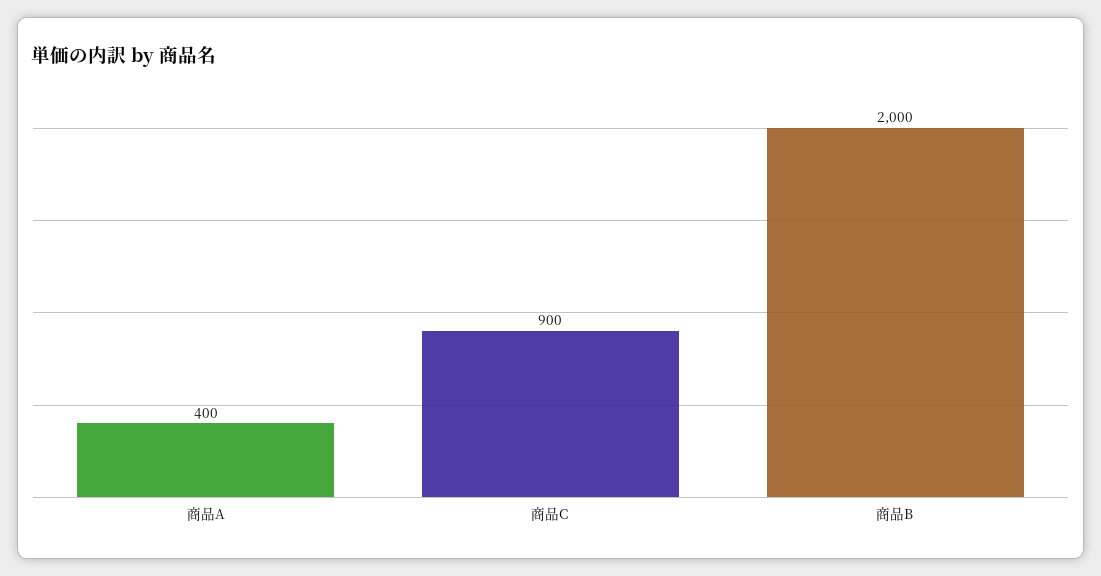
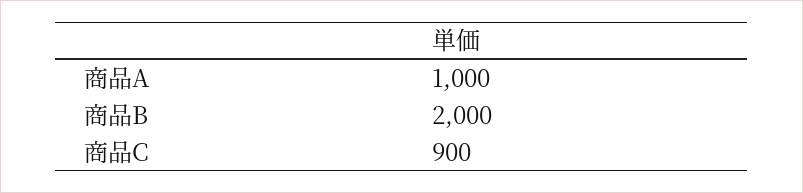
商品A: 400 -> 1000

